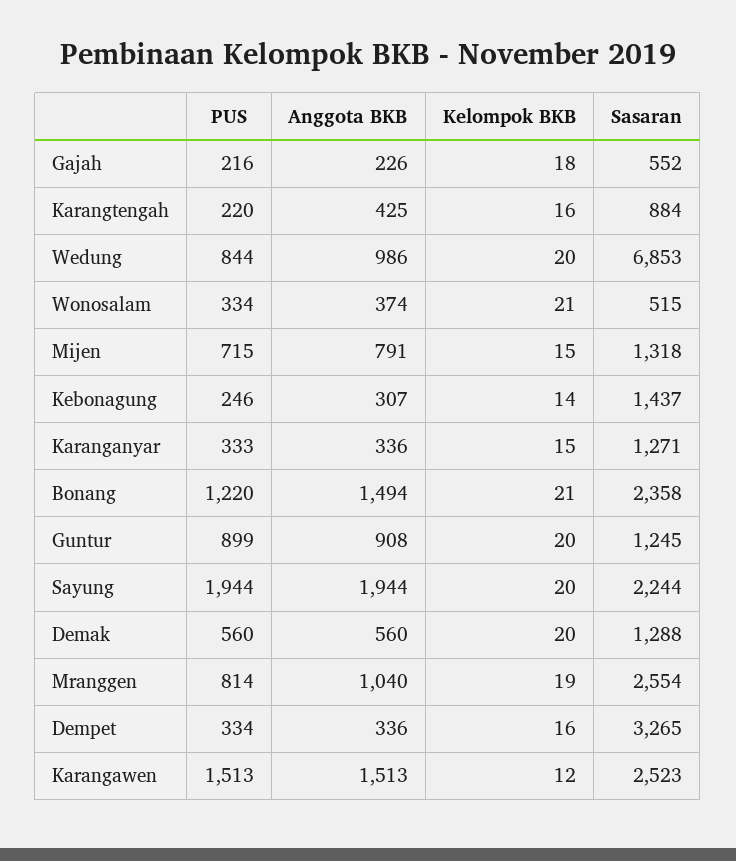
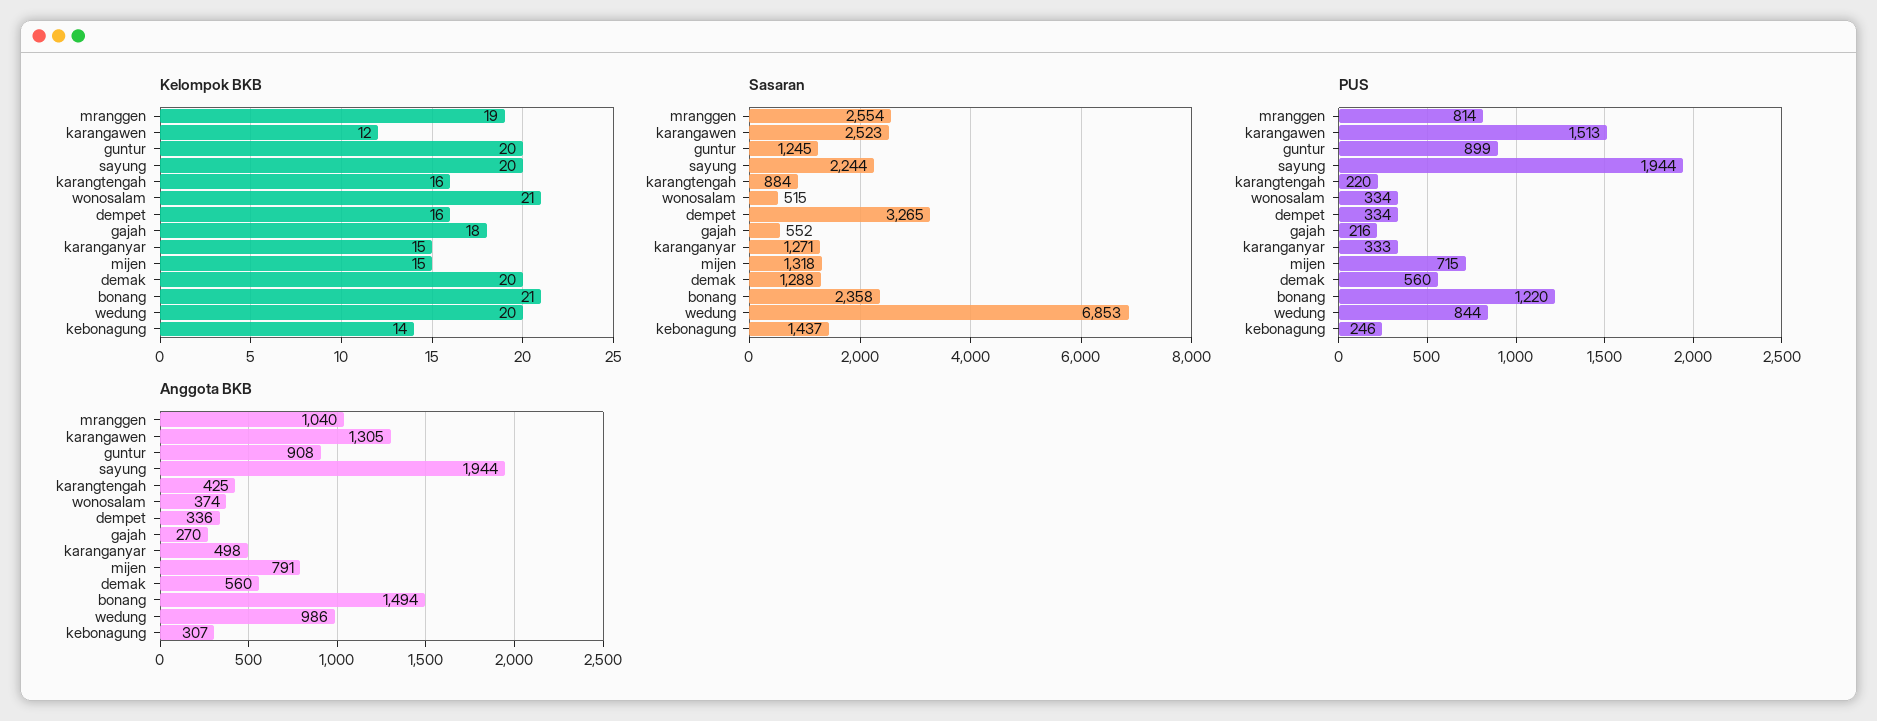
Anggota BKB, Gajah: 226 -> 270
Anggota BKB, Karanganyar: 336 -> 498
Anggota BKB, Karangawen: 1513 -> 1305

